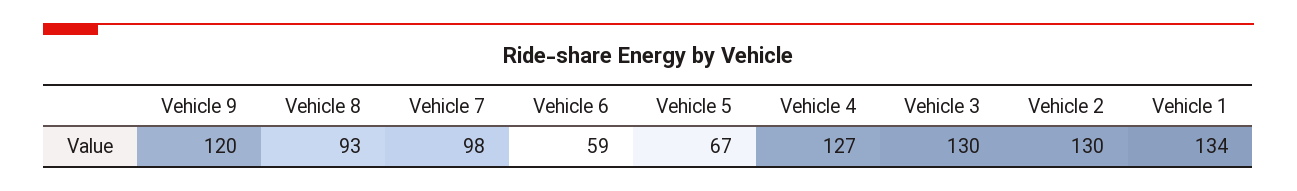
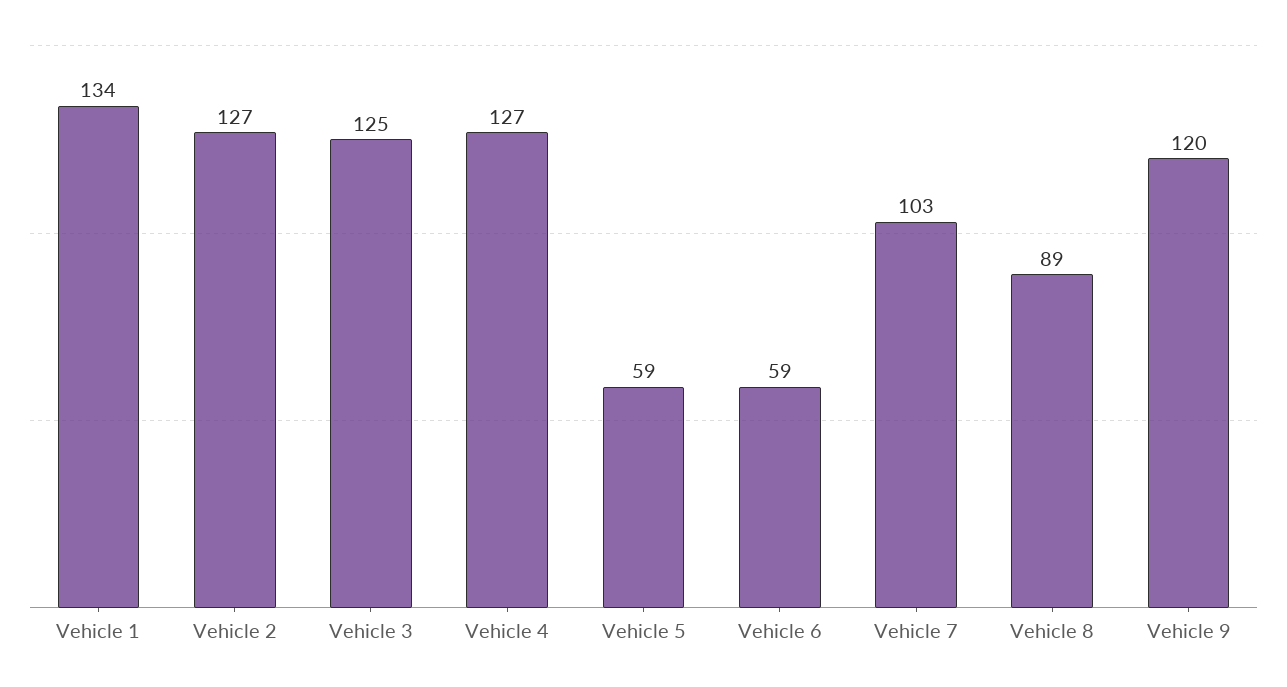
Vehicle 8: 93 -> 89
Vehicle 7: 98 -> 103
Vehicle 5: 67 -> 59
Vehicle 3: 130 -> 125
Vehicle 2: 130 -> 127

